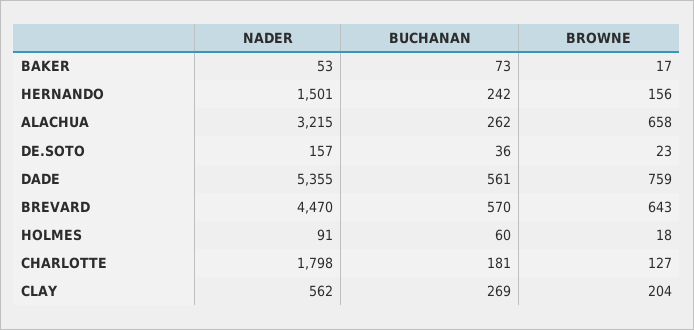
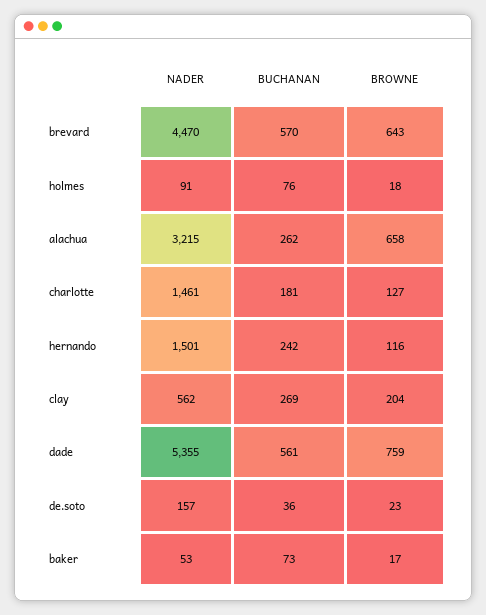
BROWNE, HERNANDO: 156 -> 116
BUCHANAN, HOLMES: 60 -> 76
NADER, CHARLOTTE: 1798 -> 1461

